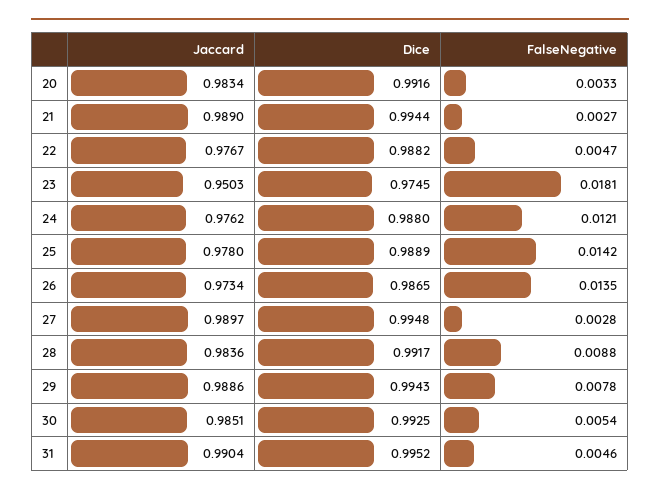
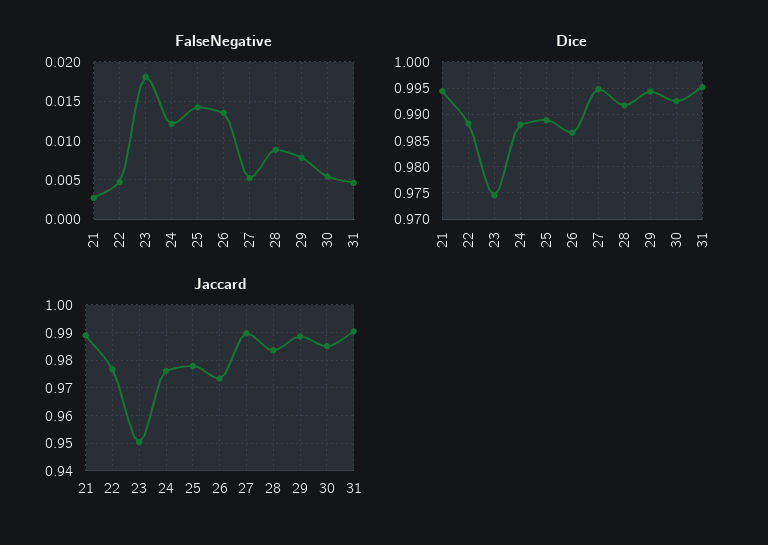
Jaccard, 20: 0.9834 -> none
Dice, 20: 0.9916 -> none
FalseNegative, 20: 0.0033 -> none
FalseNegative, 27: 0.0028 -> 0.005

